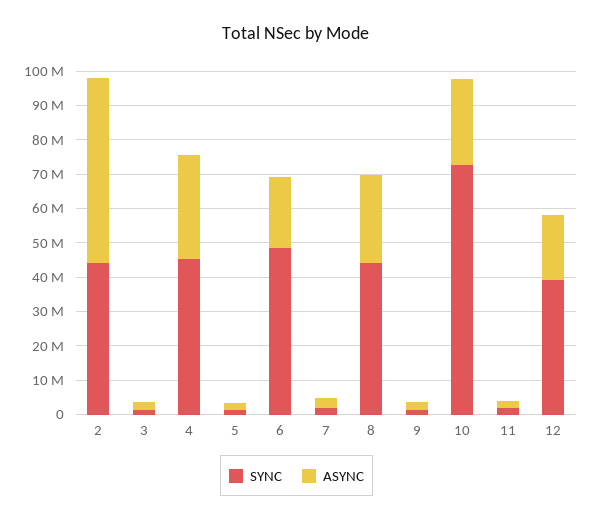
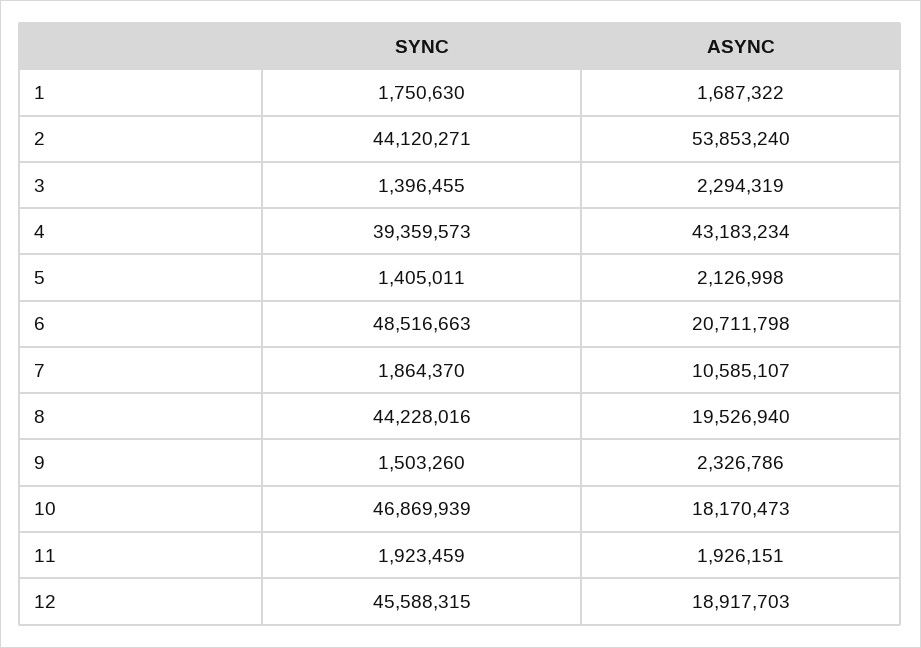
SYNC, 4: 45000000 -> 39359573
ASYNC, 4: 30000000 -> 43183234
ASYNC, 7: 2500000 -> 10585107
ASYNC, 8: 25000000 -> 19526940
SYNC, 10: 72500000 -> 46869939
ASYNC, 10: 25000000 -> 18170473
SYNC, 12: 40000000 -> 45588315
SYNC, 1: none -> 1750630
ASYNC, 1: none -> 1687322

